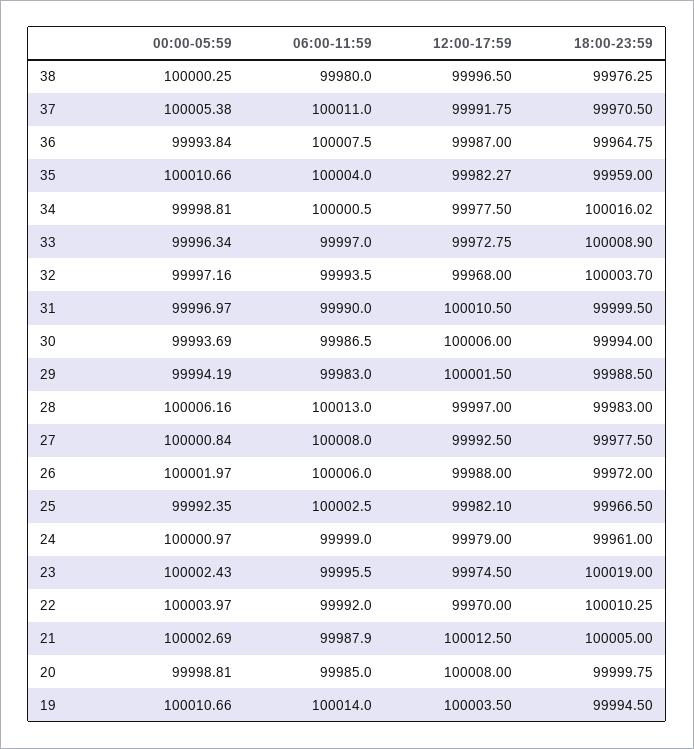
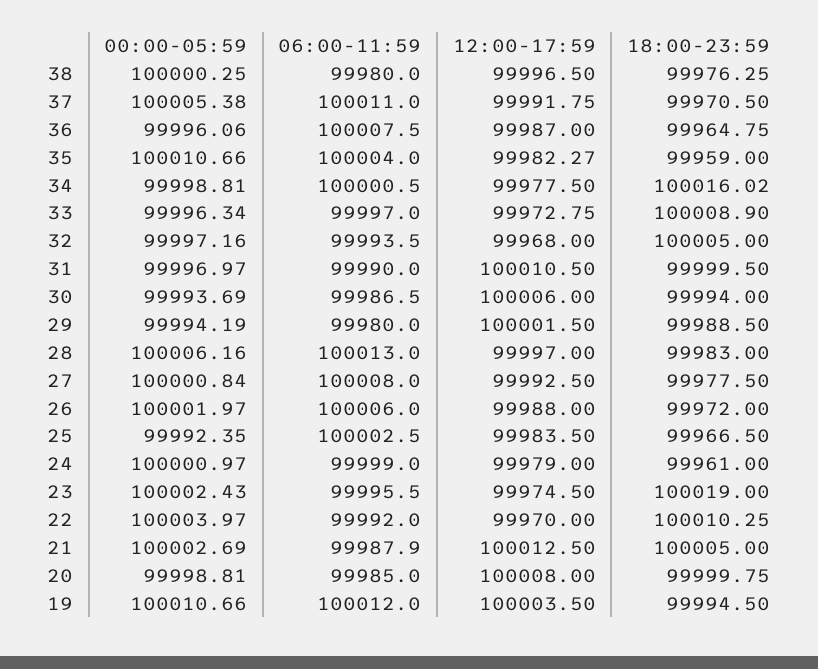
00:00-05:59, 36: 99993.84 -> 99996.06
18:00-23:59, 32: 100003.7 -> 100005
06:00-11:59, 29: 99983 -> 99980
12:00-17:59, 25: 99982.1 -> 99983.5
06:00-11:59, 19: 100014 -> 100012

